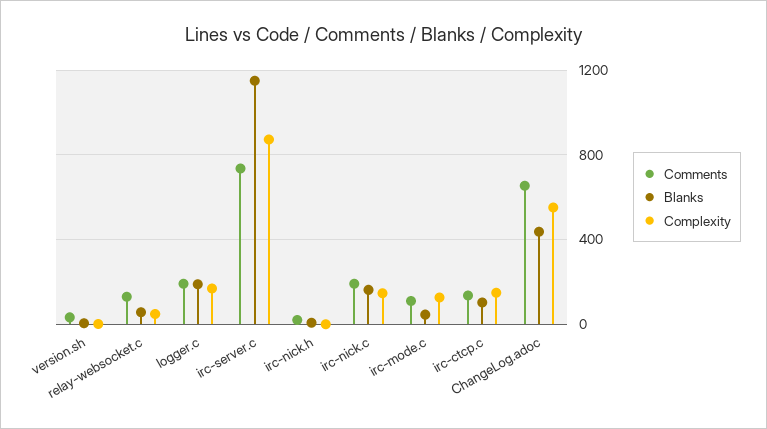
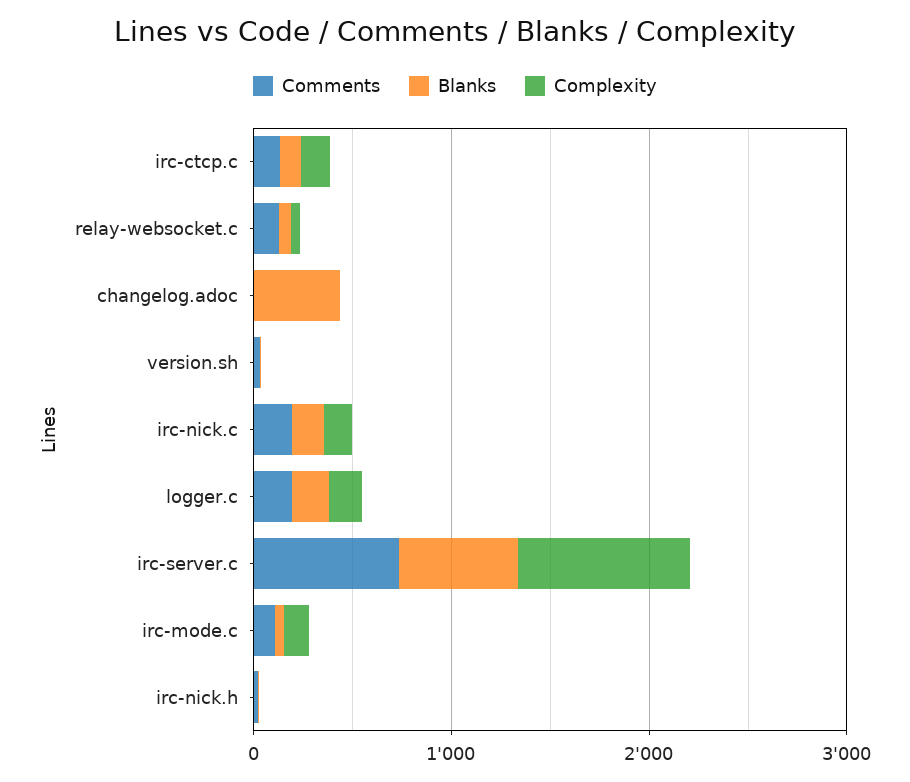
Blanks, irc-server.c: 1150 -> 600
Comments, ChangeLog.adoc: 650 -> 0
Complexity, ChangeLog.adoc: 550 -> 0

